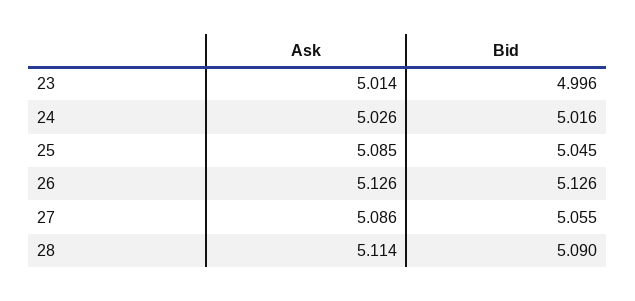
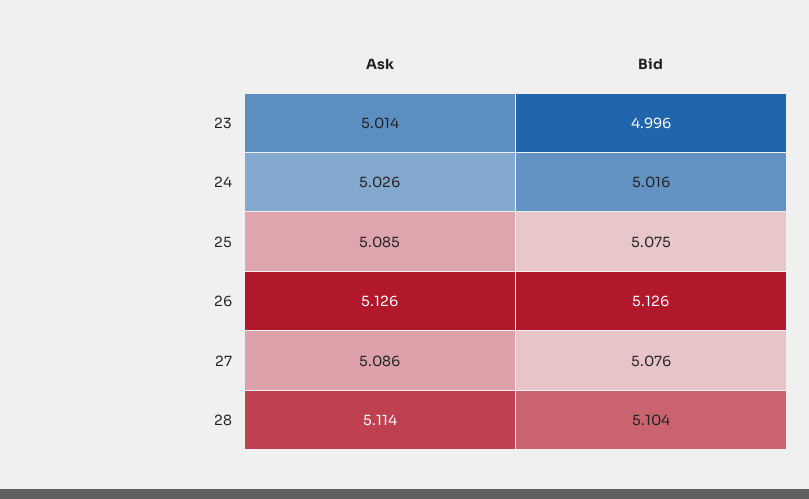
Bid, 25: 5.045 -> 5.075
Bid, 27: 5.055 -> 5.076
Bid, 28: 5.09 -> 5.104

